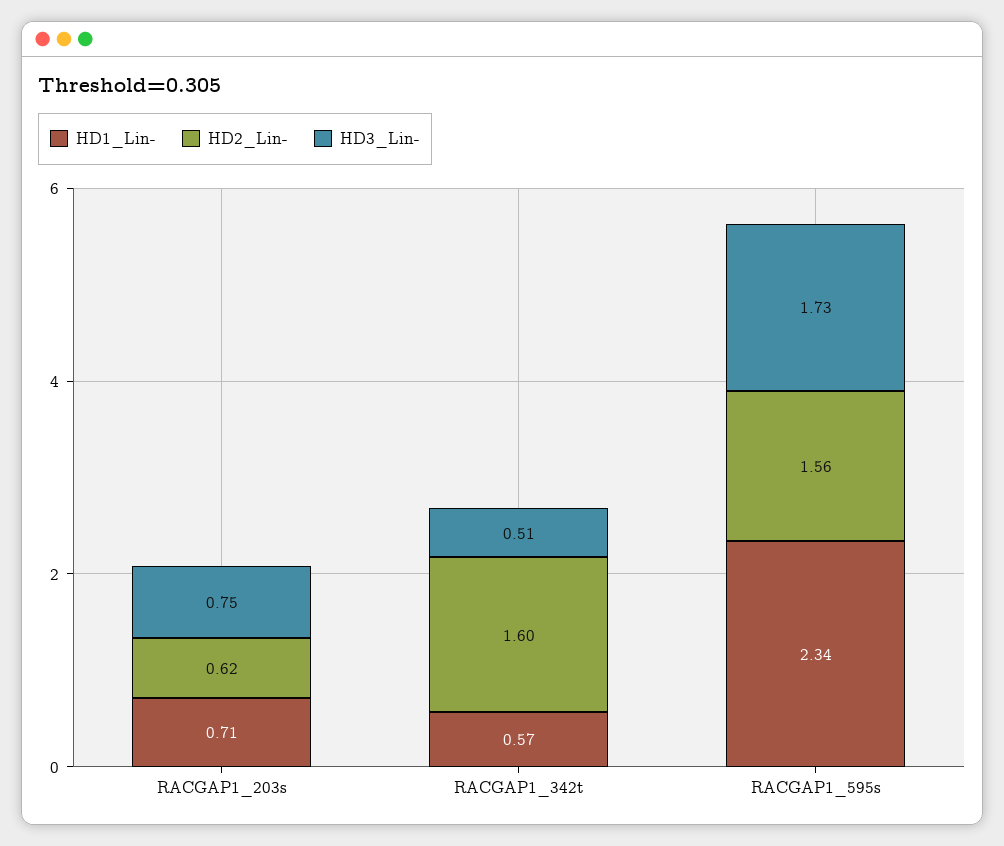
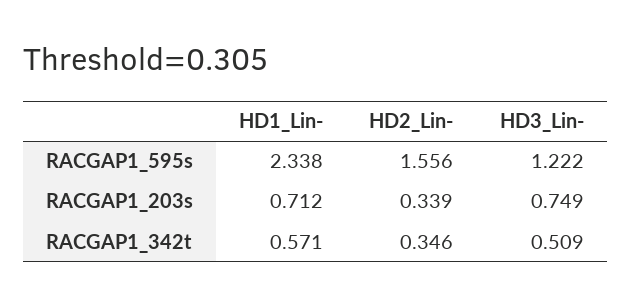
HD2_Lin-, RACGAP1_203s: 0.62 -> 0.339
HD2_Lin-, RACGAP1_342t: 1.6 -> 0.346
HD3_Lin-, RACGAP1_595s: 1.73 -> 1.222

